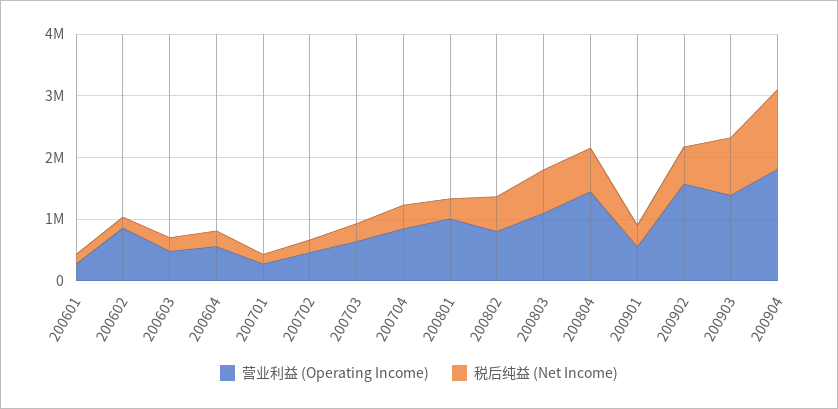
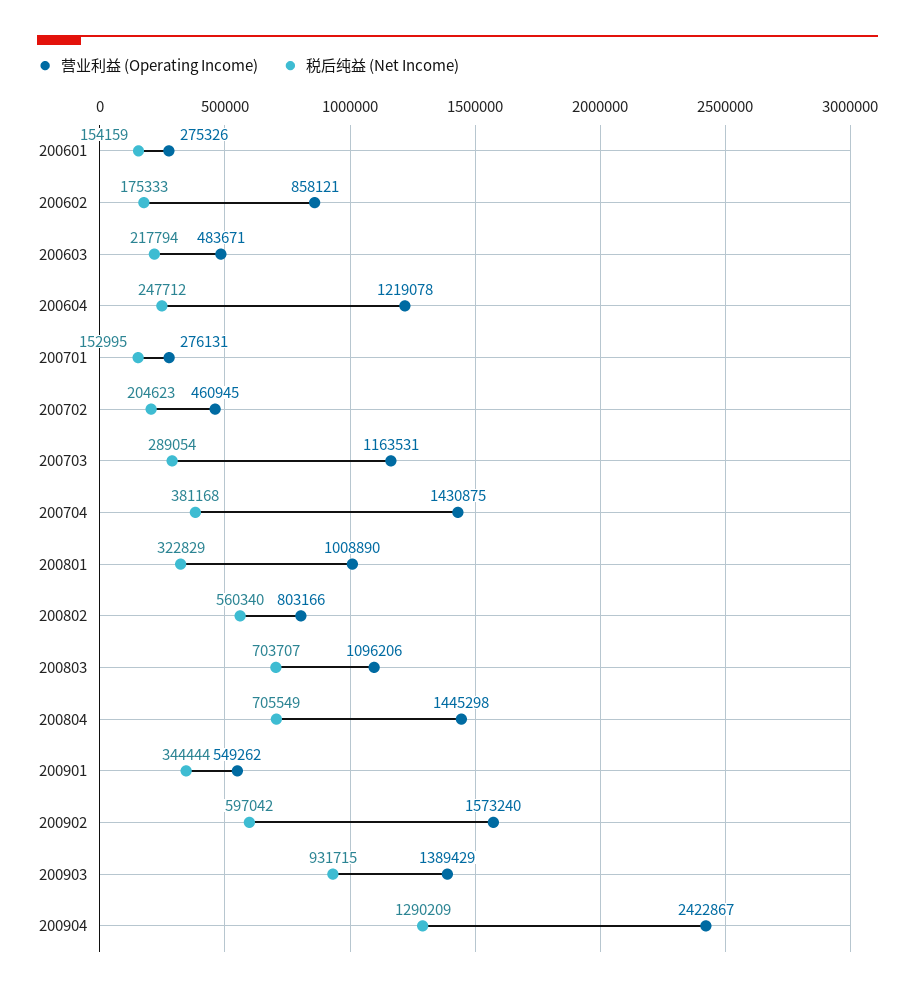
营业利益 (Operating Income), 200604: 600000 -> 1219078
营业利益 (Operating Income), 200703: 600000 -> 1163531
营业利益 (Operating Income), 200704: 800000 -> 1430875
营业利益 (Operating Income), 200904: 1800000 -> 2422867

